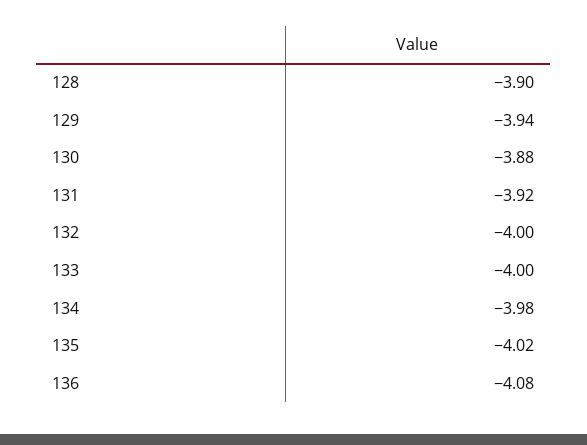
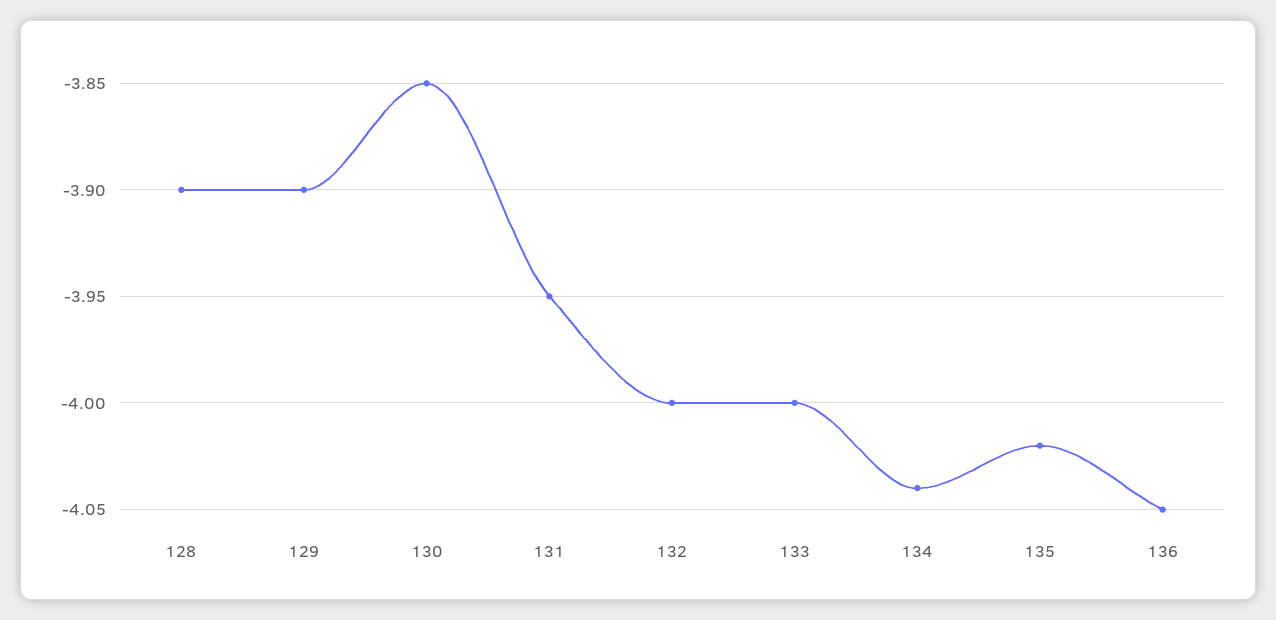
129: -3.94 -> -3.9
130: -3.88 -> -3.85
131: -3.92 -> -3.95
134: -3.98 -> -4.04
136: -4.08 -> -4.05

